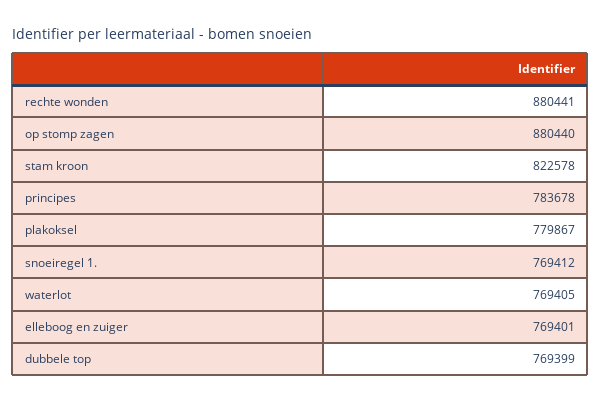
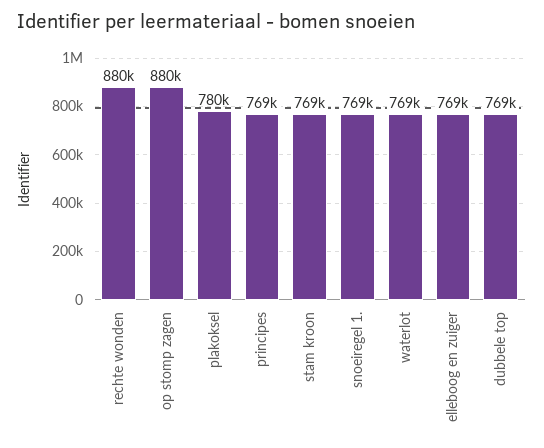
stam kroon: 822578 -> 769000
principes: 783678 -> 769000

